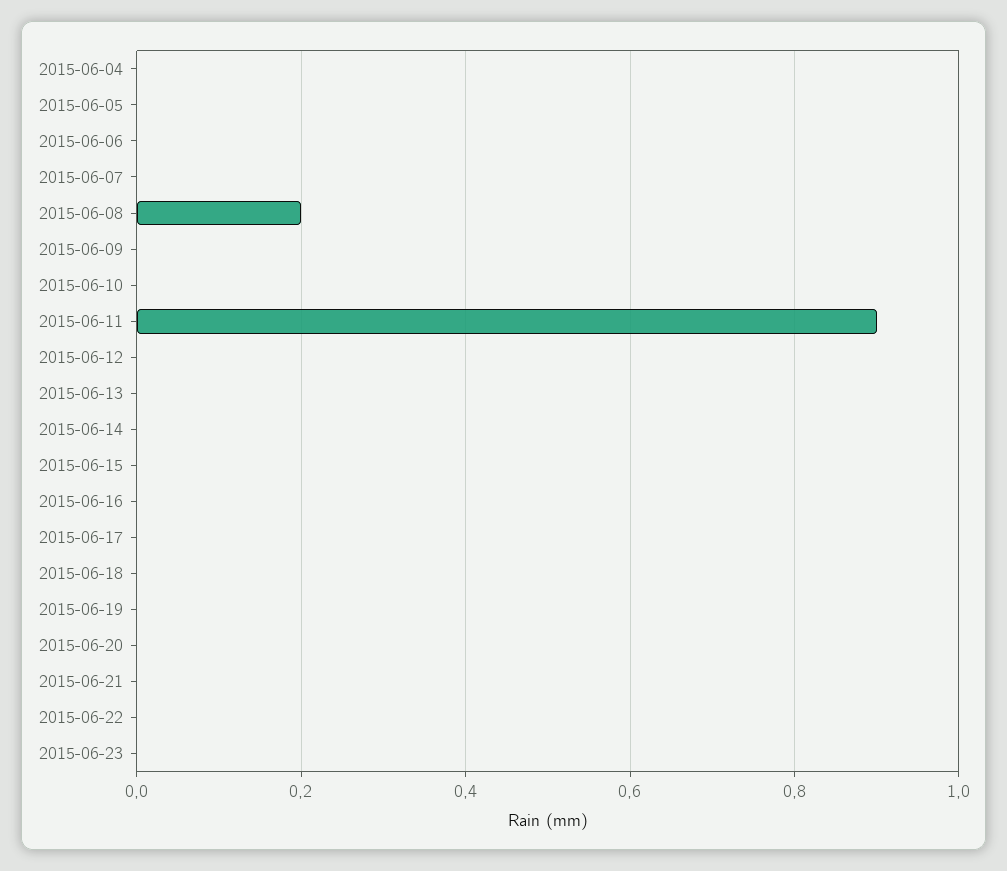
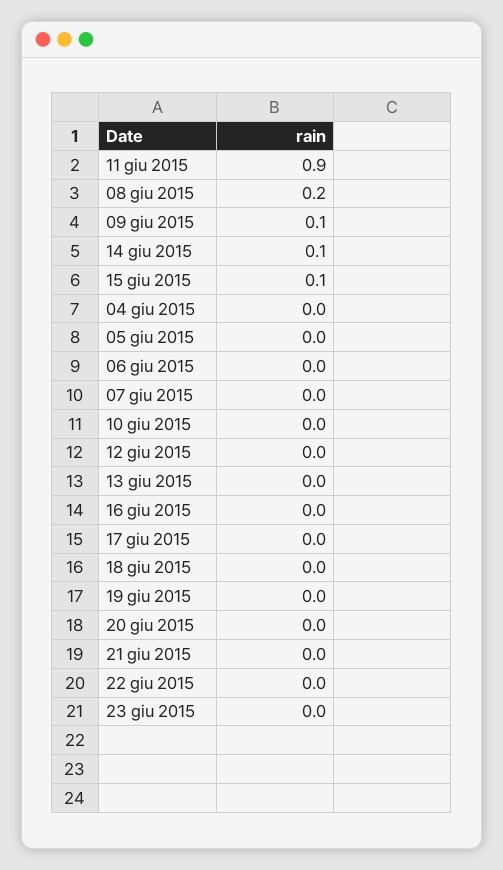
2015-06-09: 0 -> 0.1
2015-06-14: 0 -> 0.1
2015-06-15: 0 -> 0.1

